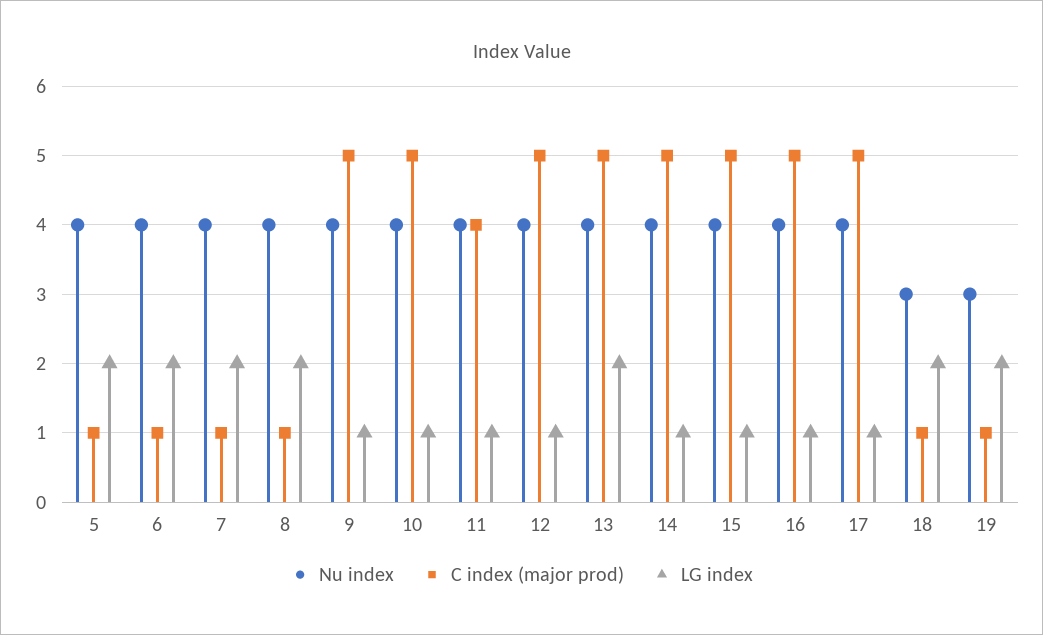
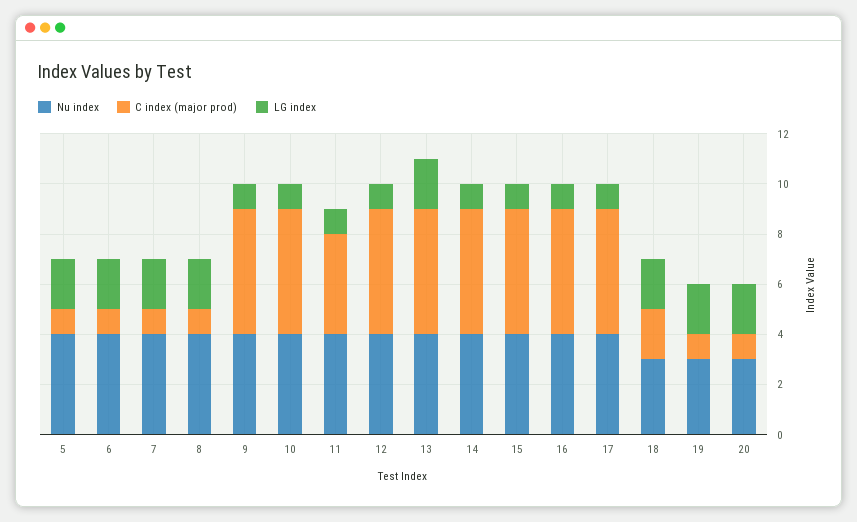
C index (major prod), 18: 1 -> 2
Nu index, 20: none -> 3
C index (major prod), 20: none -> 1
LG index, 20: none -> 2

